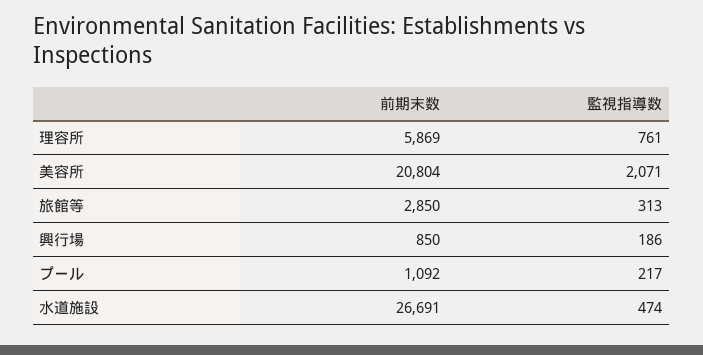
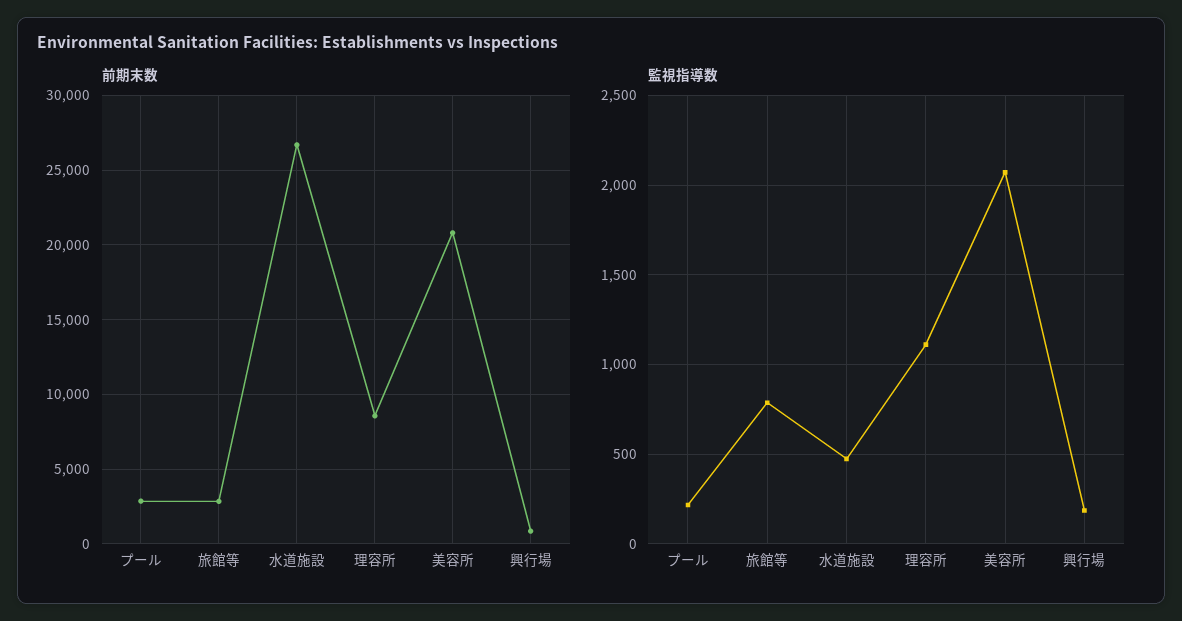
前期末数, 理容所: 5869 -> 8500
監視指導数, 理容所: 761 -> 1100
監視指導数, 旅館等: 313 -> 800
前期末数, プール: 1092 -> 3000

